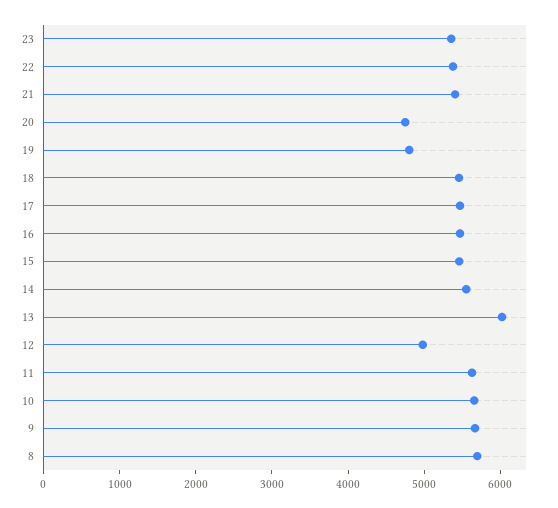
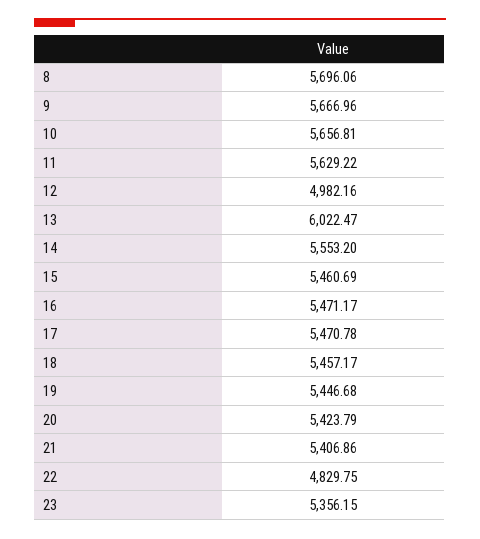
22: 5400 -> 4829.75
20: 4800 -> 5423.79
19: 4800 -> 5446.68

